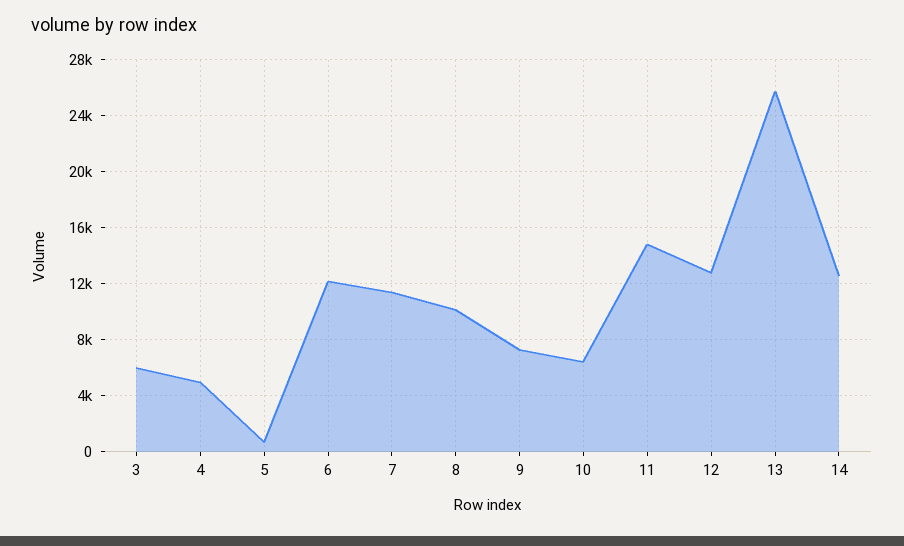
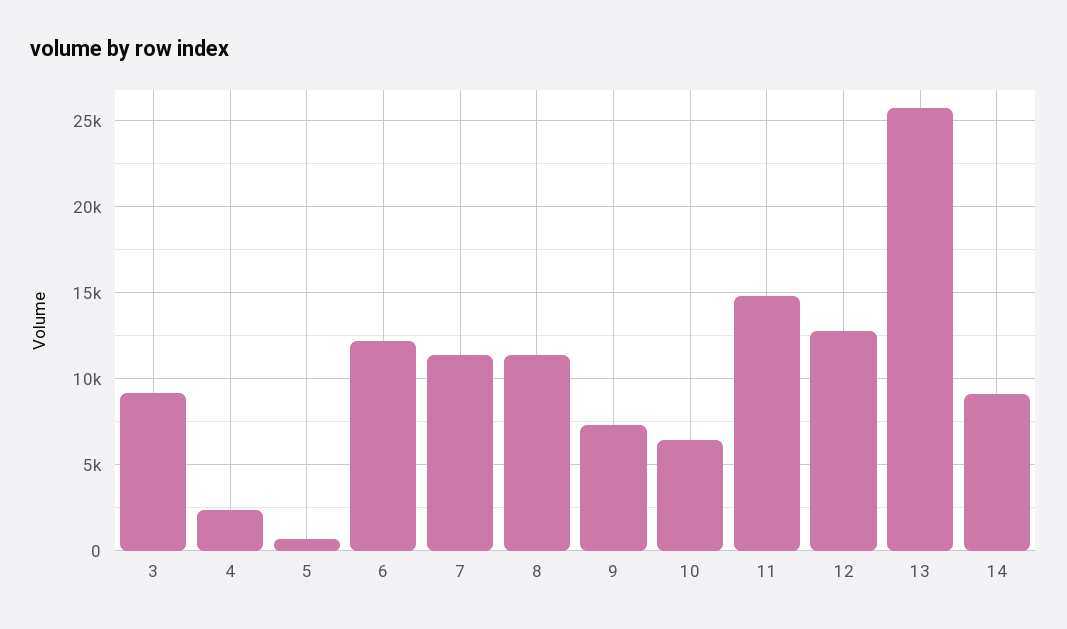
3: 6000 -> 9000
4: 5000 -> 2500
8: 10000 -> 11500
14: 12500 -> 9000

